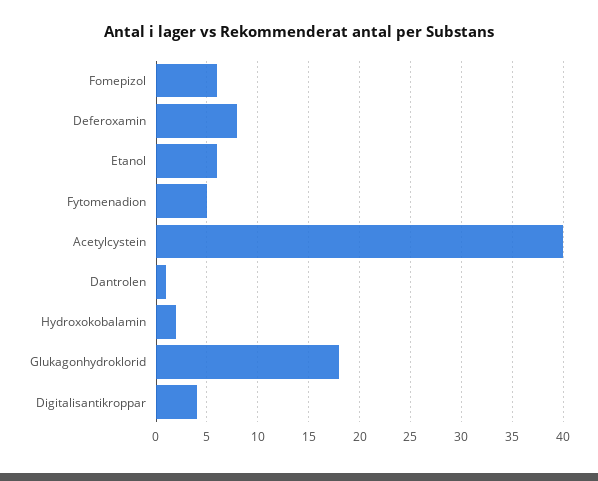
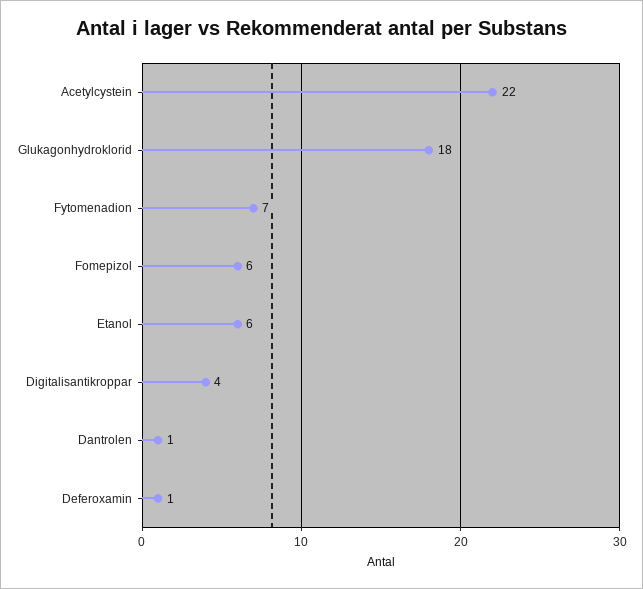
Deferoxamin: 8 -> 1
Fytomenadion: 5 -> 7
Acetylcystein: 40 -> 22
Hydroxokobalamin: 2 -> none

